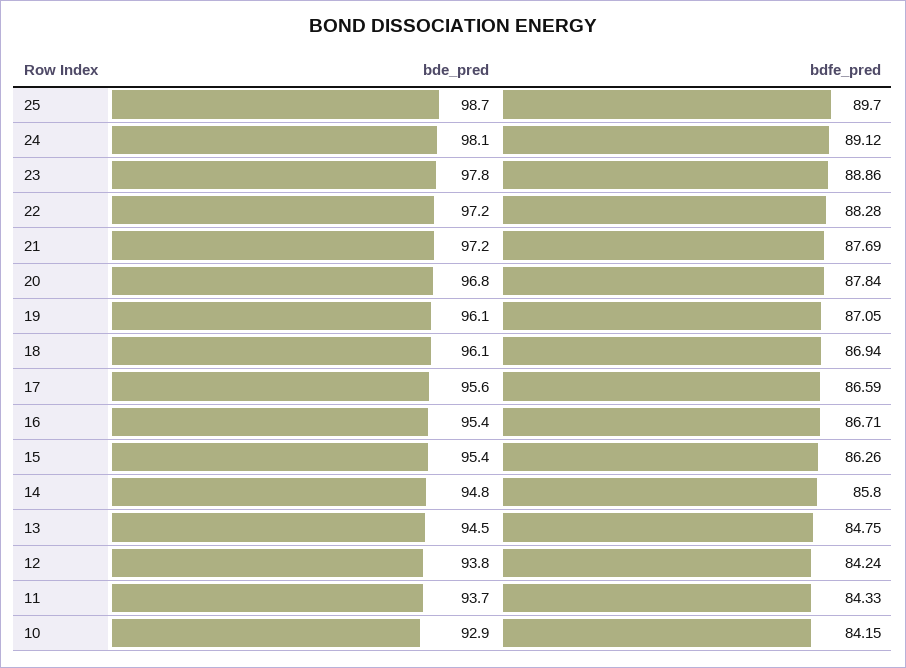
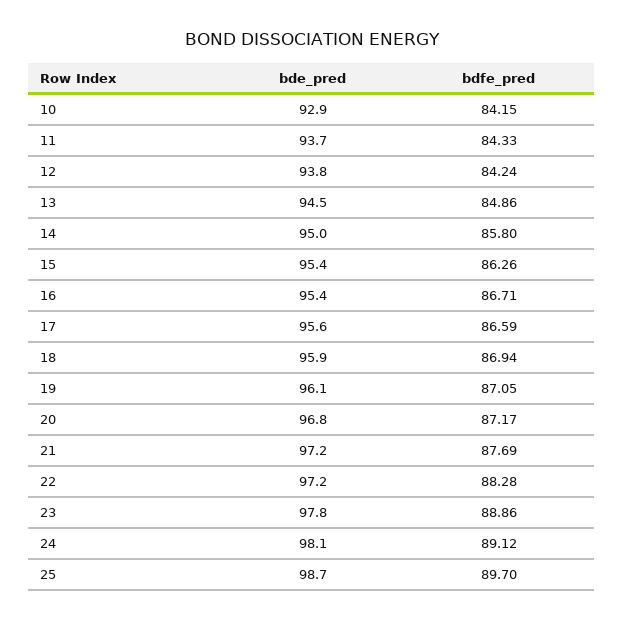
bdfe_pred, 20: 87.84 -> 87.17
bde_pred, 18: 96.1 -> 95.9
bde_pred, 14: 94.8 -> 95
bdfe_pred, 13: 84.75 -> 84.86

